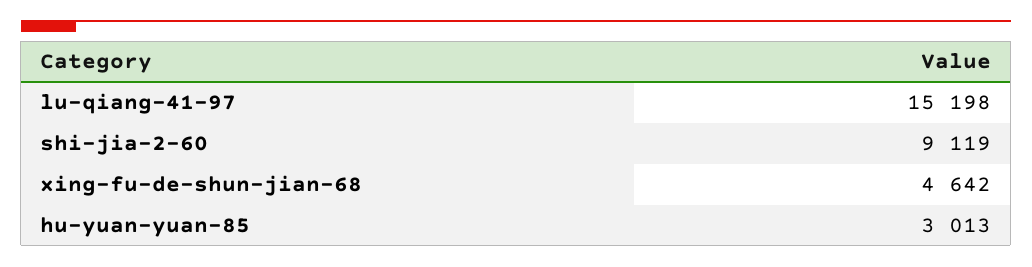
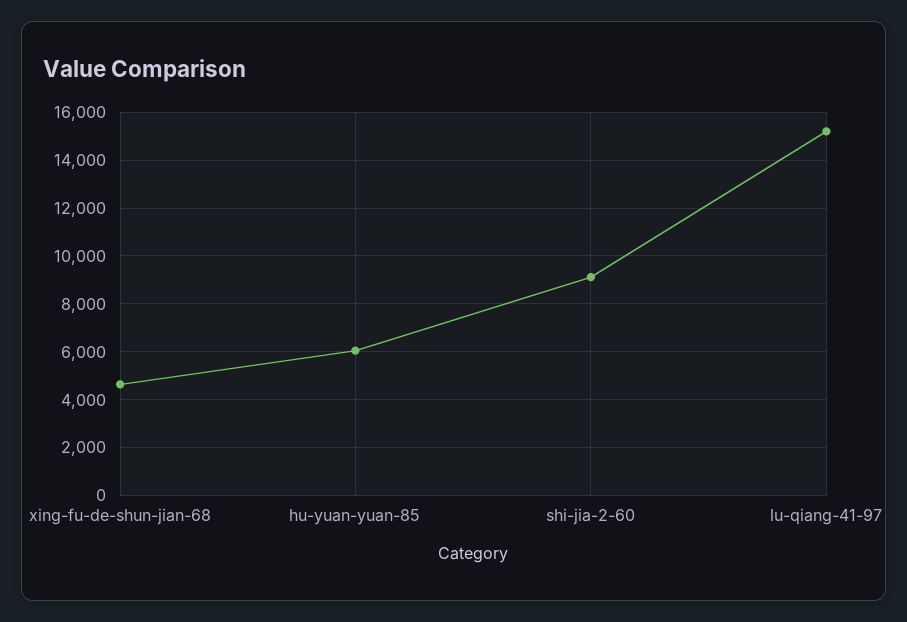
hu-yuan-yuan-85: 3013 -> 6000

